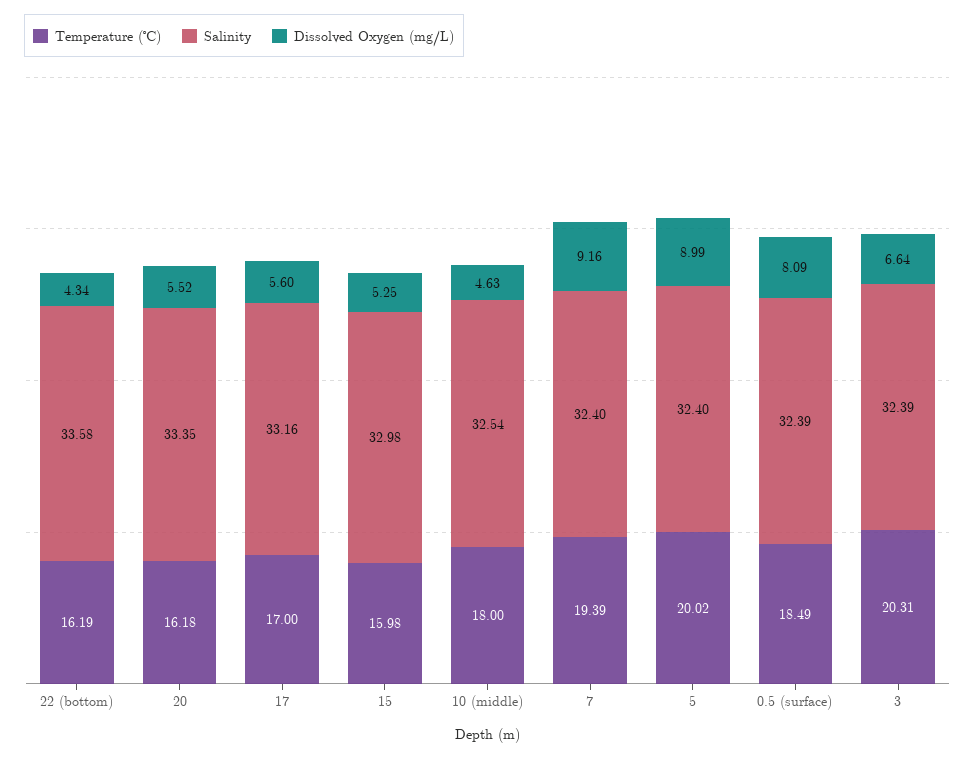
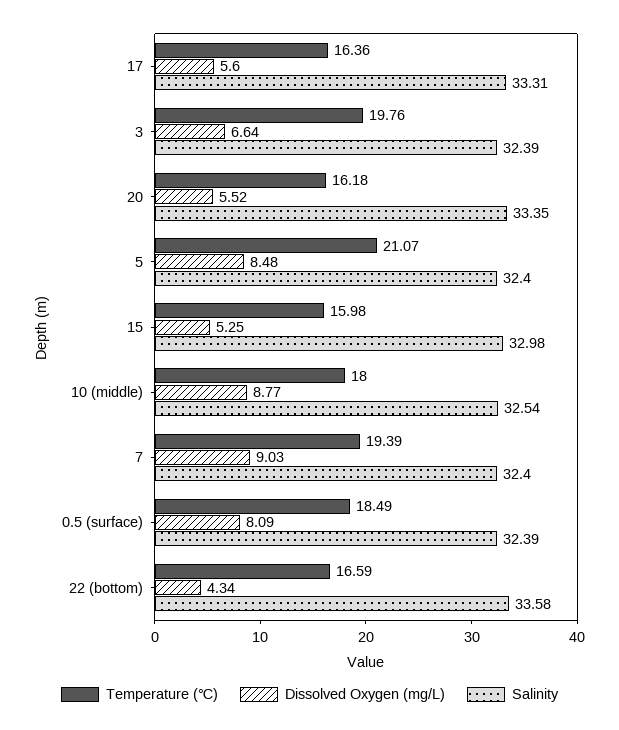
Temperature (℃), 22 (bottom): 16.19 -> 16.59
Temperature (℃), 17: 17 -> 16.36
Salinity, 17: 33.16 -> 33.31
Dissolved Oxygen (mg/L), 10 (middle): 4.63 -> 8.77
Dissolved Oxygen (mg/L), 7: 9.16 -> 9.03
Temperature (℃), 5: 20.02 -> 21.07
Dissolved Oxygen (mg/L), 5: 8.99 -> 8.48
Temperature (℃), 3: 20.31 -> 19.76

